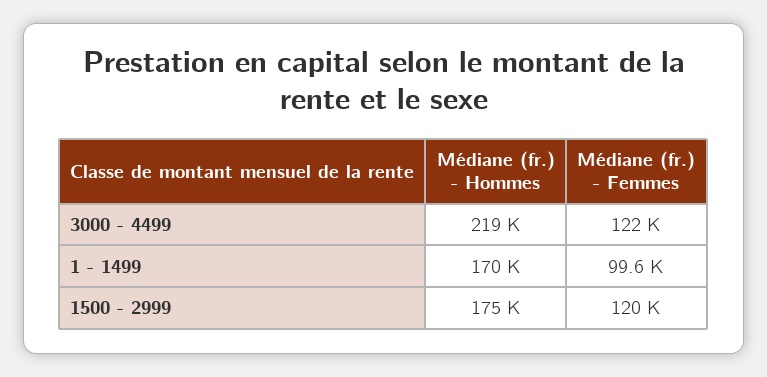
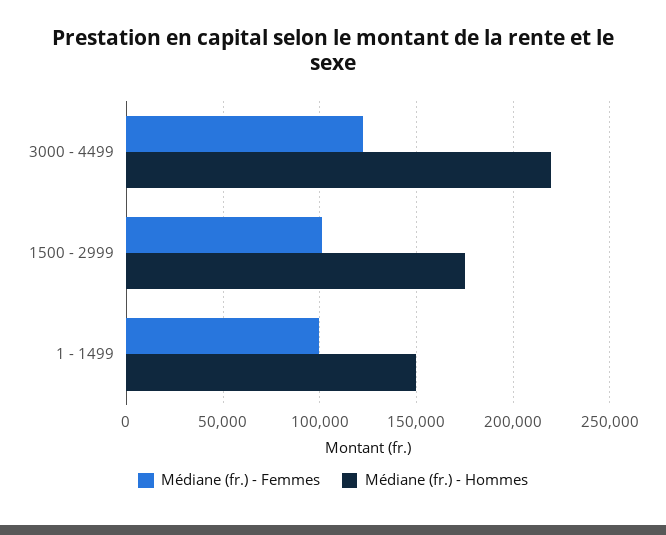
Médiane (fr.) - Hommes, 1 - 1499: 170000 -> 150000
Médiane (fr.) - Femmes, 1500 - 2999: 120000 -> 100000

